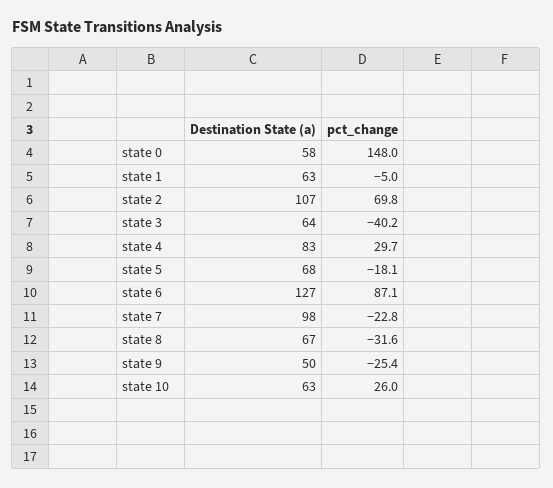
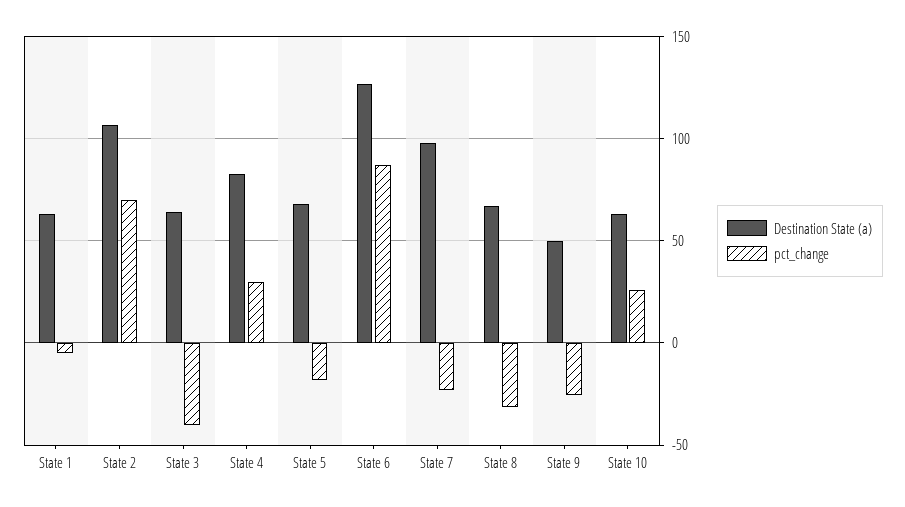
Destination State (a), state 0: 58 -> none
pct_change, state 0: 148 -> none

